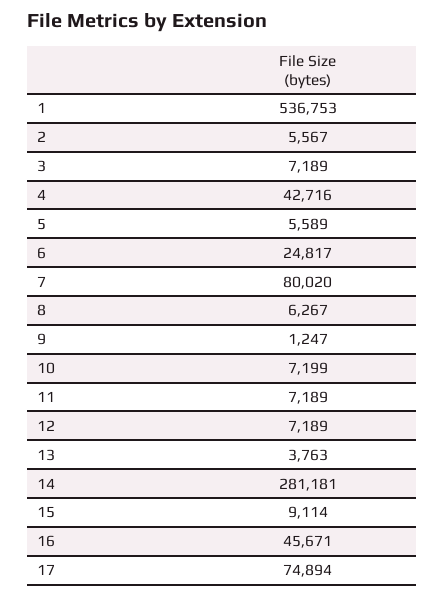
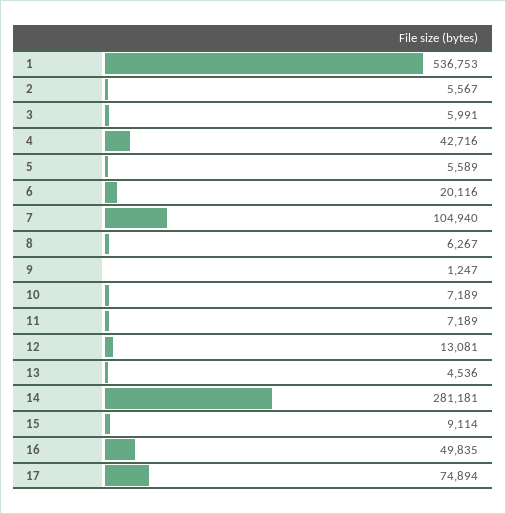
3: 7189 -> 5991
6: 24817 -> 20116
7: 80020 -> 104940
10: 7199 -> 7189
12: 7189 -> 13081
13: 3763 -> 4536
16: 45671 -> 49835

